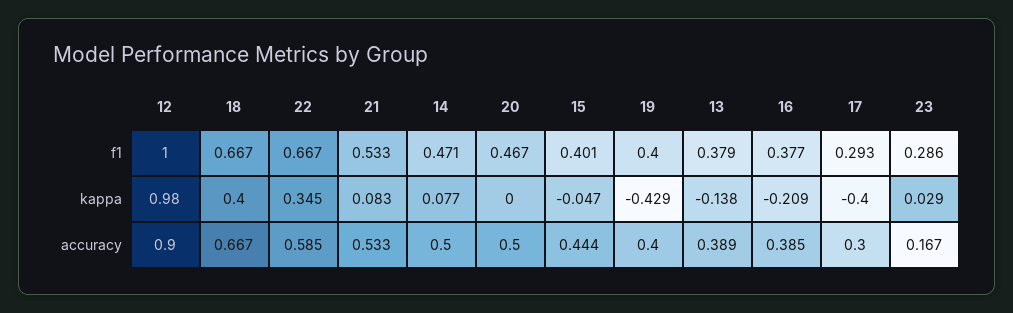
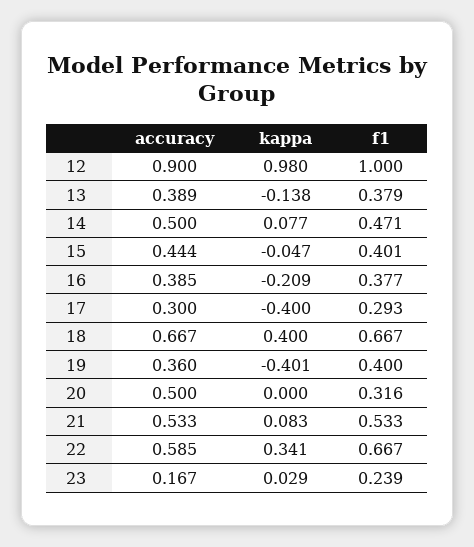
20, f1: 0.467 -> 0.316
23, f1: 0.286 -> 0.239
22, kappa: 0.345 -> 0.341
19, kappa: -0.429 -> -0.401
19, accuracy: 0.4 -> 0.36

